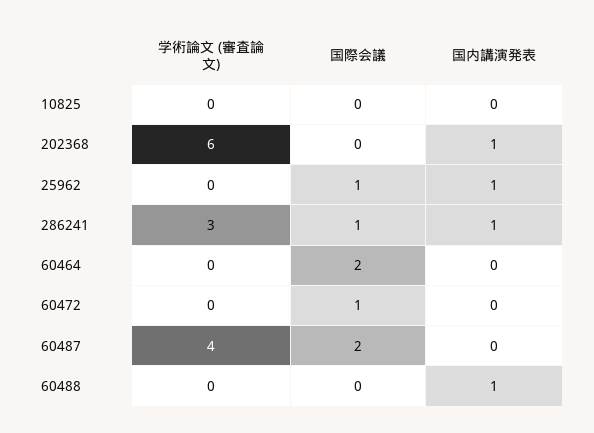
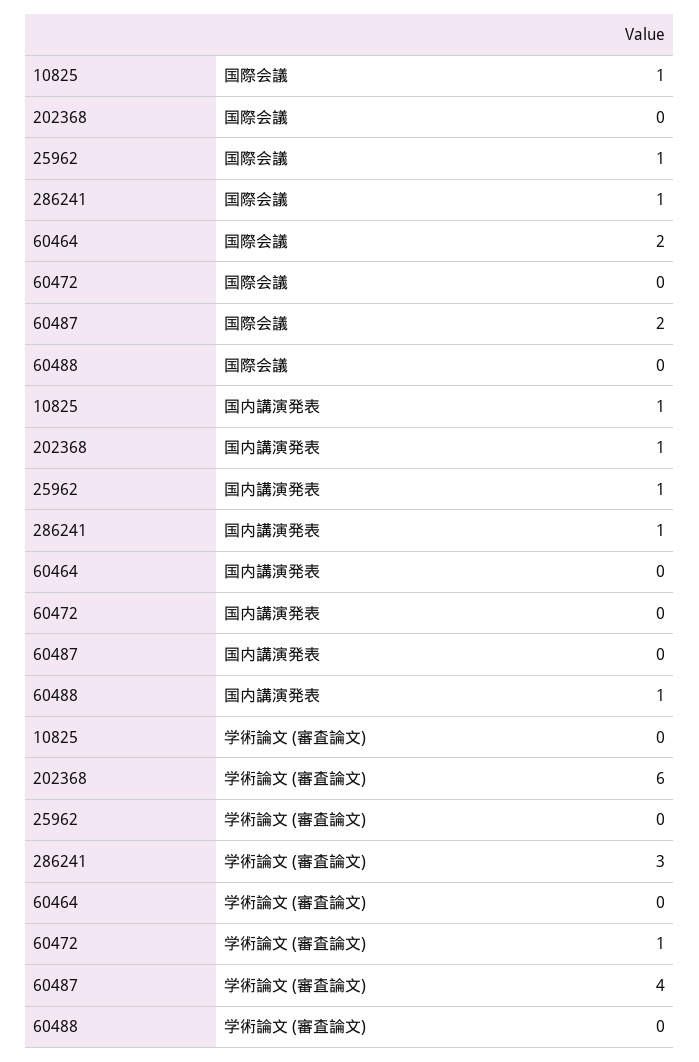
国際会議, 10825: 0 -> 1
国内講演発表, 10825: 0 -> 1
学術論文 (審査論文), 60472: 0 -> 1
国際会議, 60472: 1 -> 0

